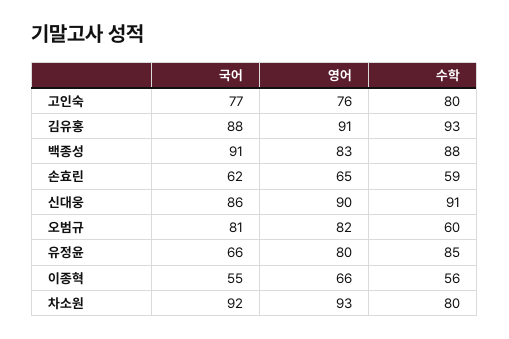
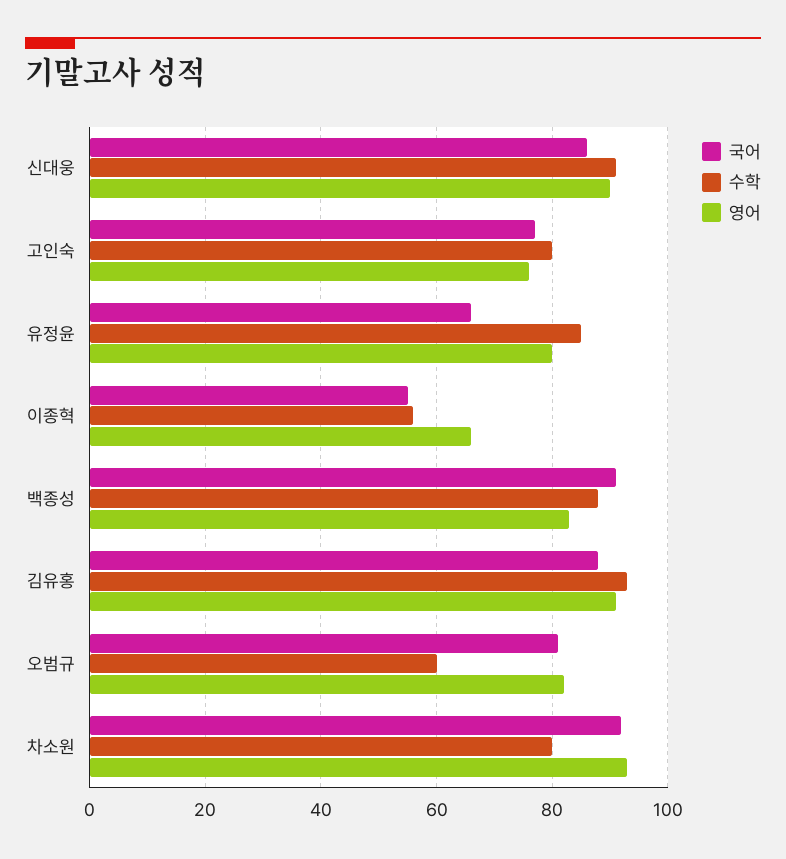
국어, 손효린: 62 -> none
영어, 손효린: 65 -> none
수학, 손효린: 59 -> none

